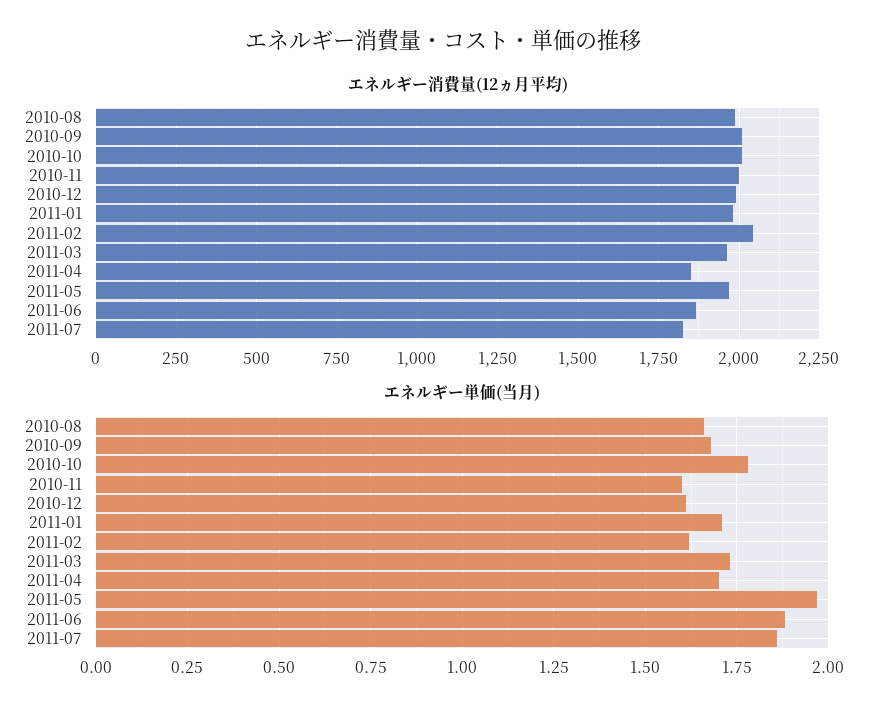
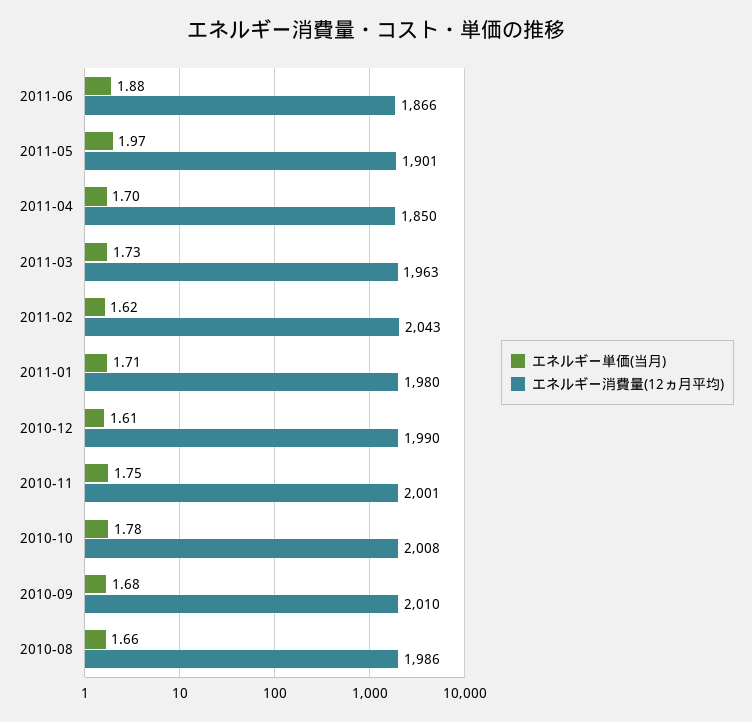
エネルギー消費量(12ヵ月平均), 2011-05: 1975 -> 1901
エネルギー消費量(12ヵ月平均), 2011-07: 1825 -> none
エネルギー単価(当月), 2010-11: 1.6 -> 1.75
エネルギー単価(当月), 2011-07: 1.85 -> none

